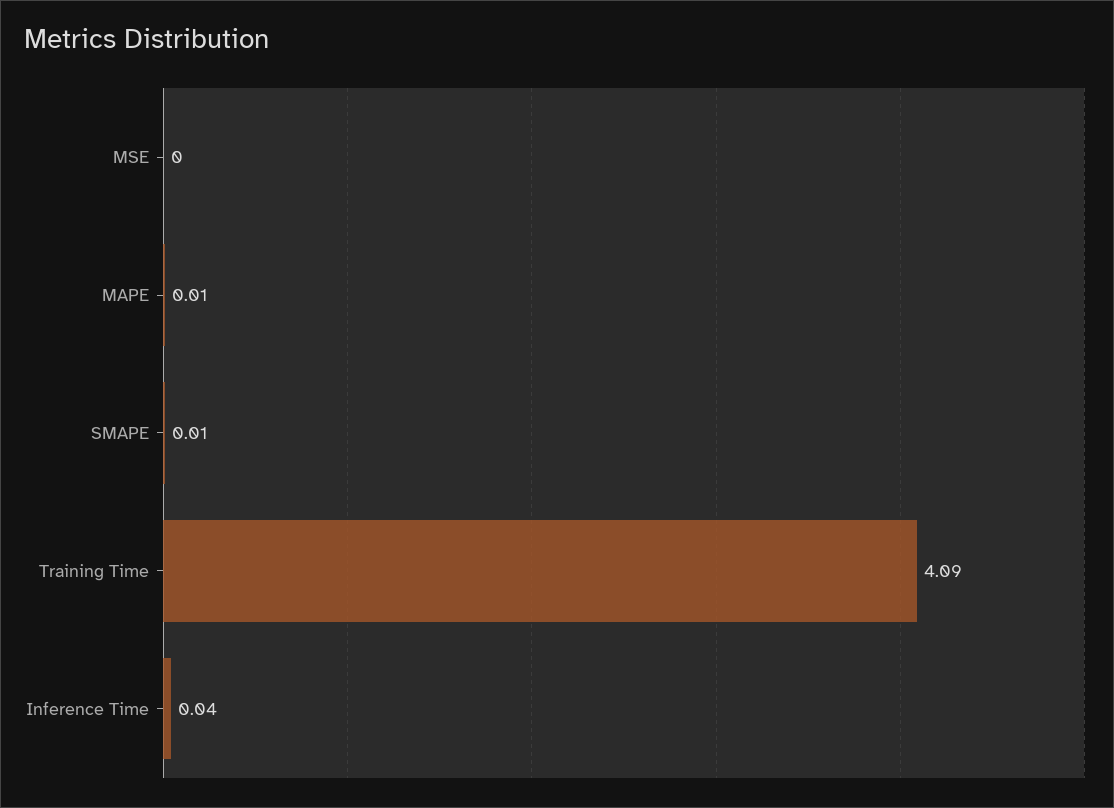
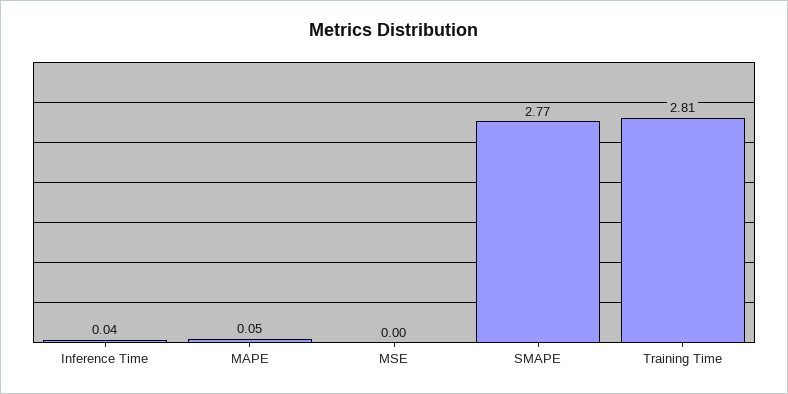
MAPE: 0.01 -> 0.05
SMAPE: 0.01 -> 2.77
Training Time: 4.09 -> 2.81

